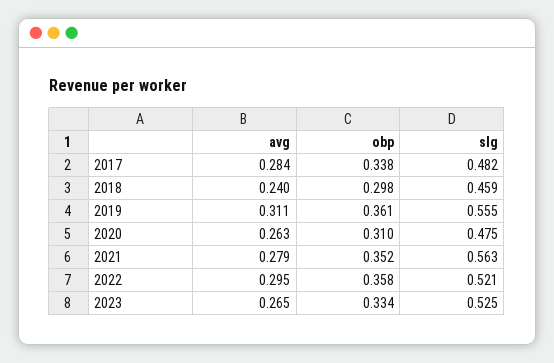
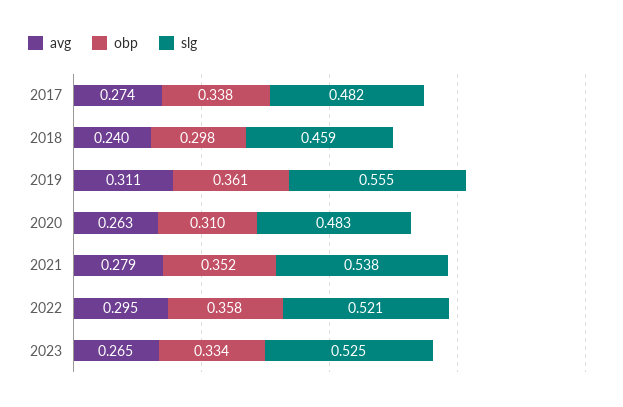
avg, 2017: 0.284 -> 0.274
slg, 2020: 0.475 -> 0.483
slg, 2021: 0.563 -> 0.538

